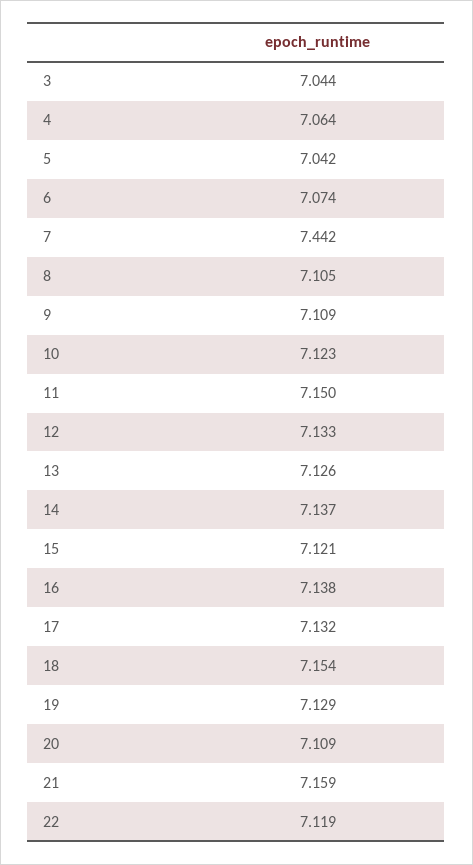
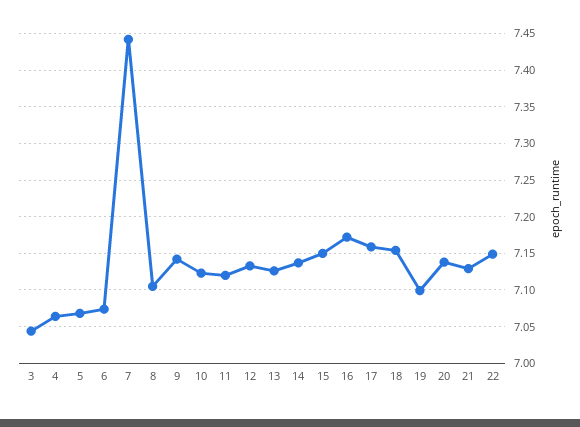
5: 7.042 -> 7.07
9: 7.109 -> 7.14
11: 7.15 -> 7.12
15: 7.121 -> 7.15
16: 7.138 -> 7.17
17: 7.132 -> 7.16
19: 7.129 -> 7.1
20: 7.109 -> 7.14
21: 7.159 -> 7.13
22: 7.119 -> 7.15

